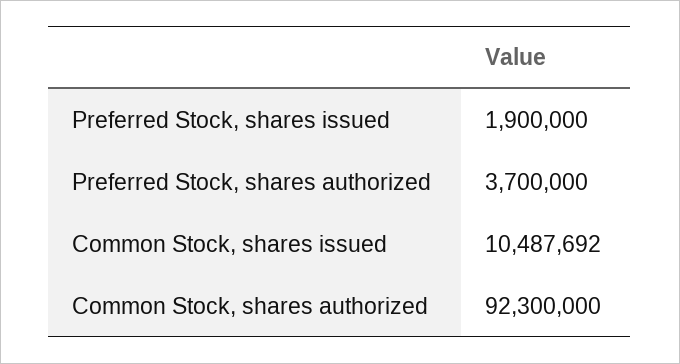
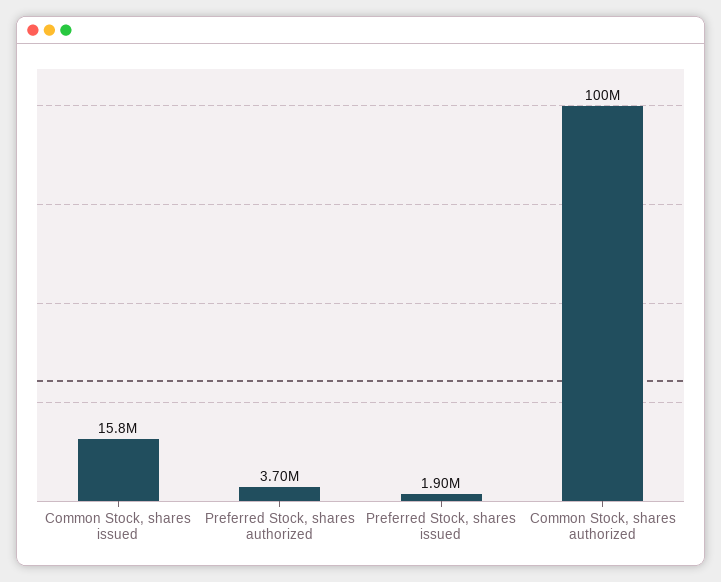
Common Stock, shares issued: 10487692 -> 15800000
Common Stock, shares authorized: 92300000 -> 100000000

